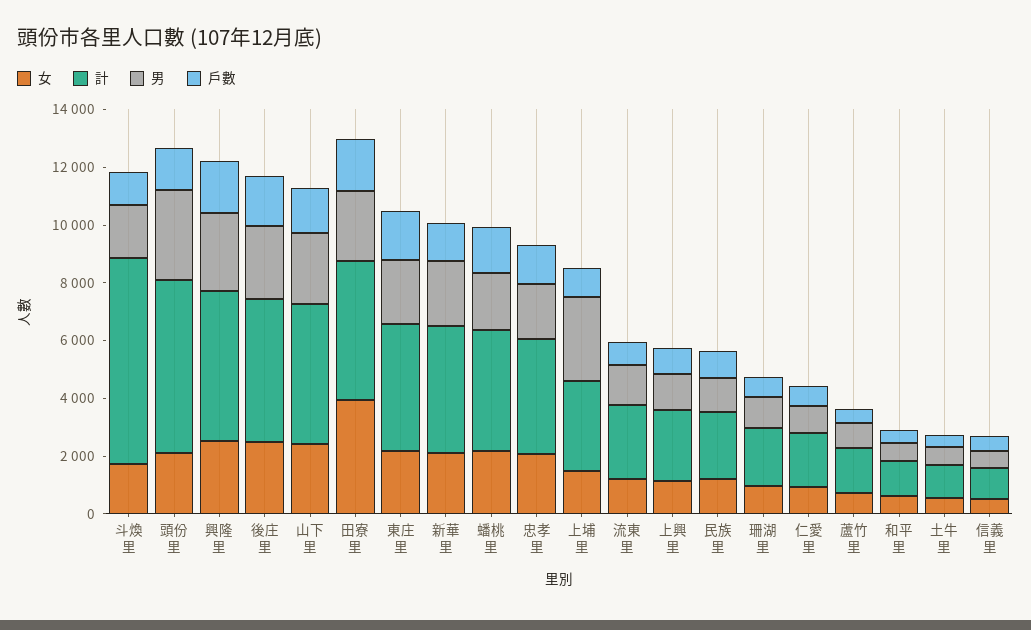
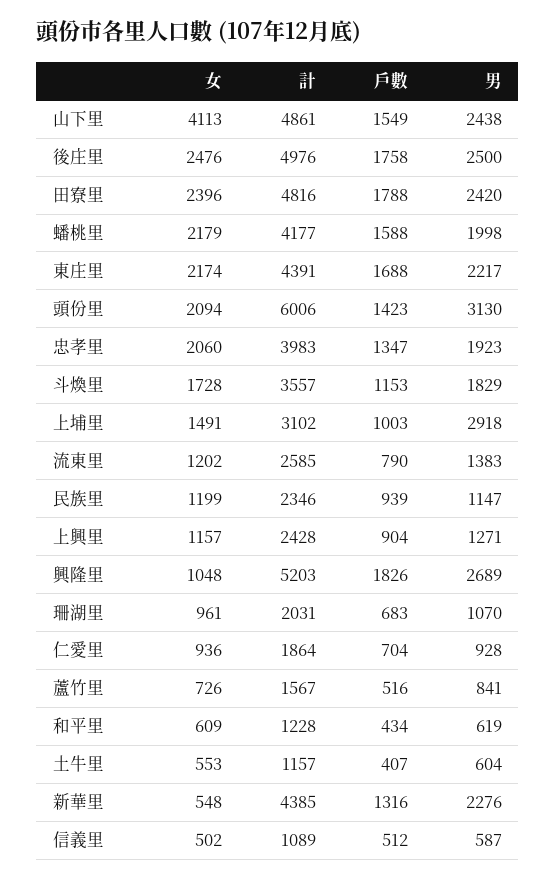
計, 斗煥里: 7000 -> 3557
女, 興隆里: 2500 -> 1048
女, 山下里: 2500 -> 4113
女, 田寮里: 4000 -> 2396
女, 新華里: 2000 -> 548

